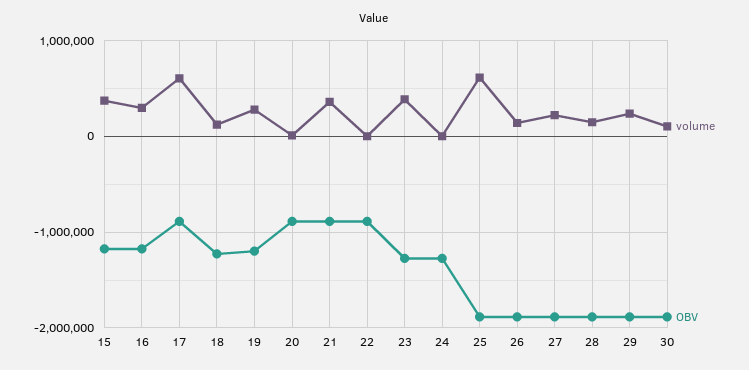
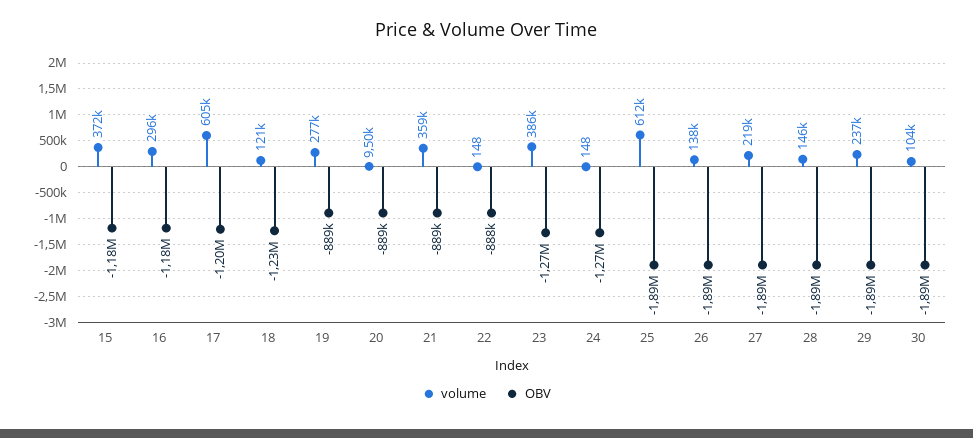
OBV, 17: -900000 -> -1200000
OBV, 19: -1200000 -> -889000

